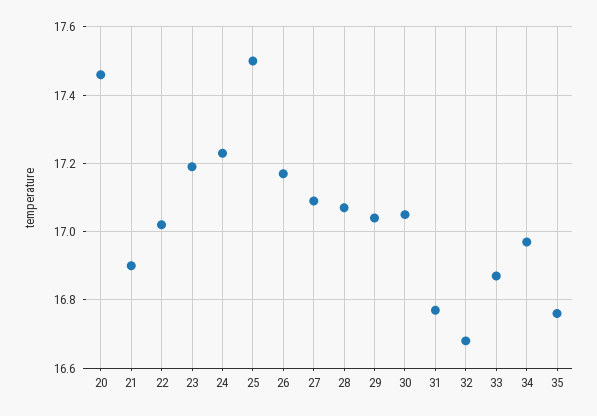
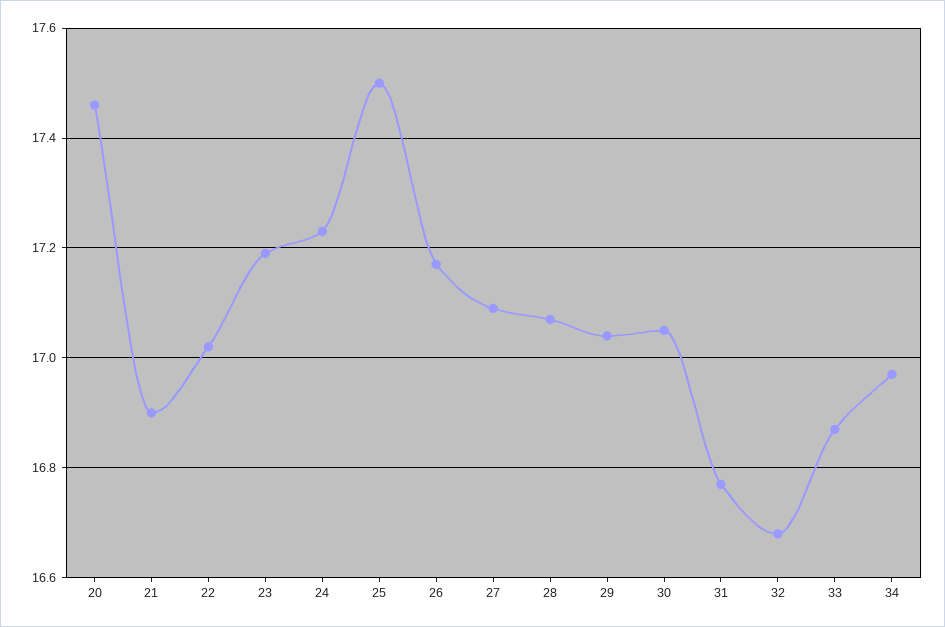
35: 16.75 -> none

